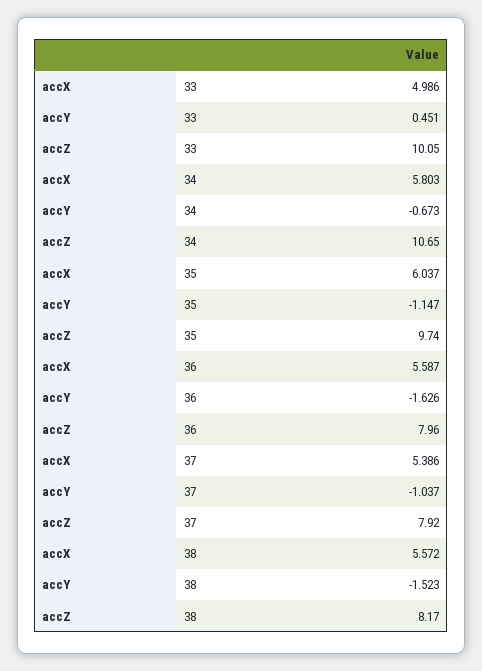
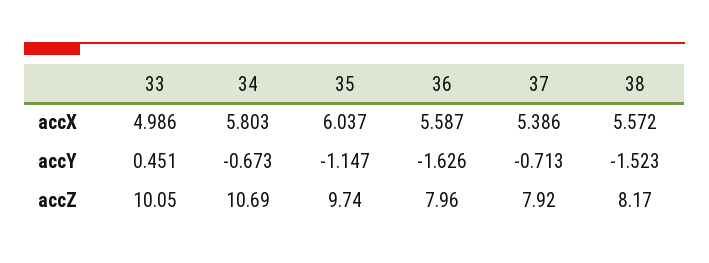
accZ, 34: 10.65 -> 10.69
accY, 37: -1.037 -> -0.713

